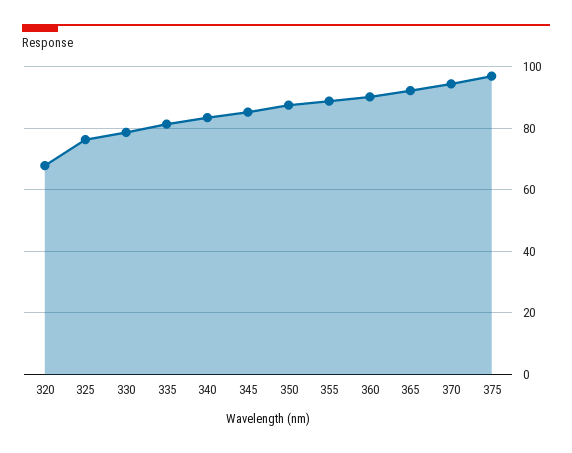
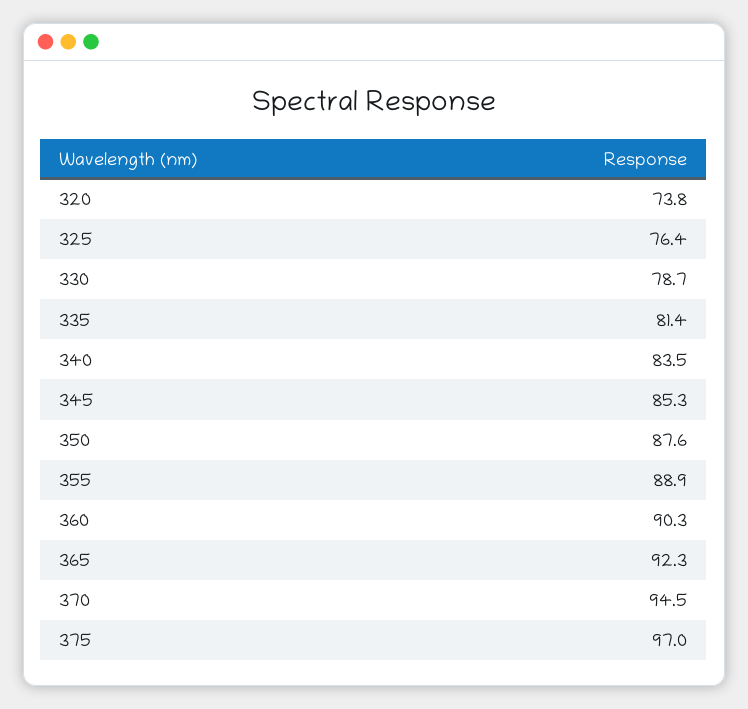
320: 68 -> 73.8

